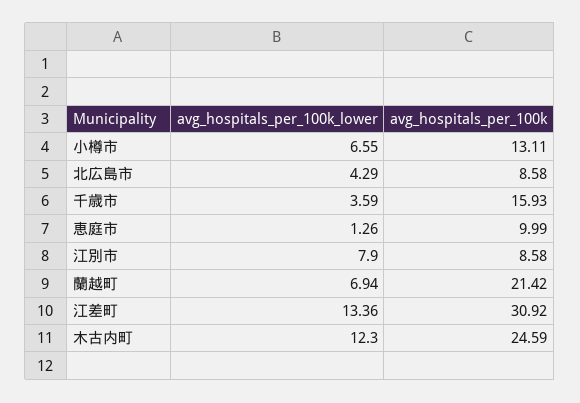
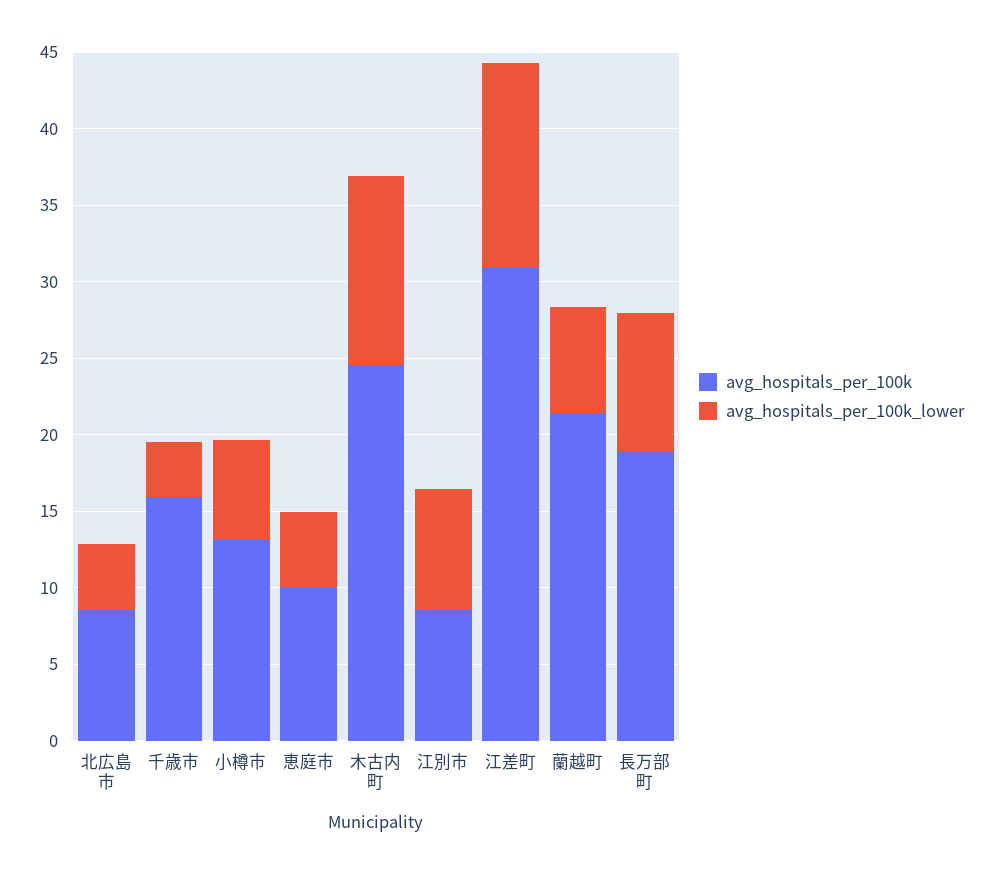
avg_hospitals_per_100k_lower, 恵庭市: 1.26 -> 5
avg_hospitals_per_100k, 長万部町: none -> 19
avg_hospitals_per_100k_lower, 長万部町: none -> 9

